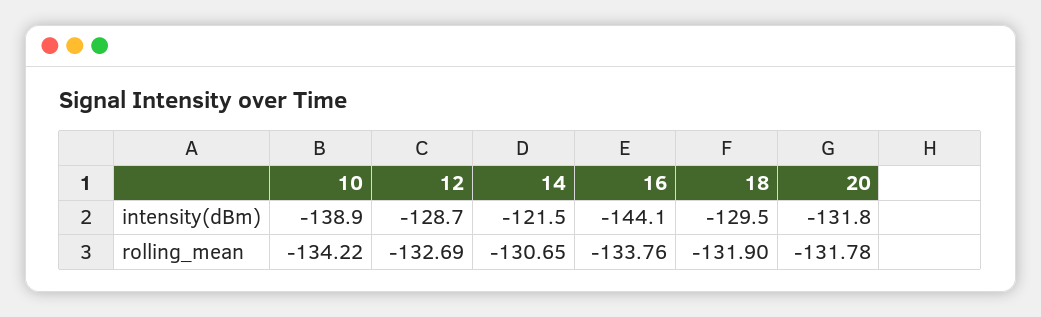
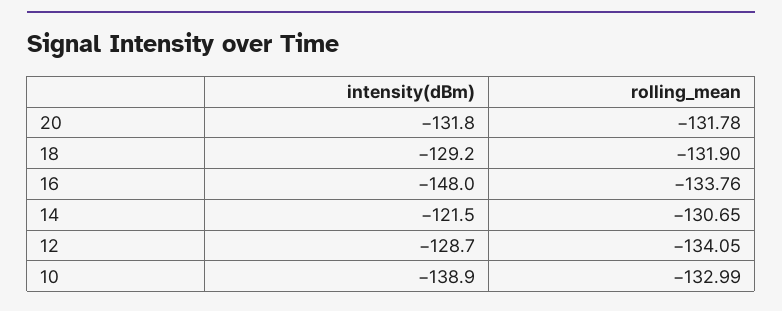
16, intensity(dBm): -144.1 -> -148
18, intensity(dBm): -129.5 -> -129.2
10, rolling_mean: -134.22 -> -132.99
12, rolling_mean: -132.69 -> -134.05

